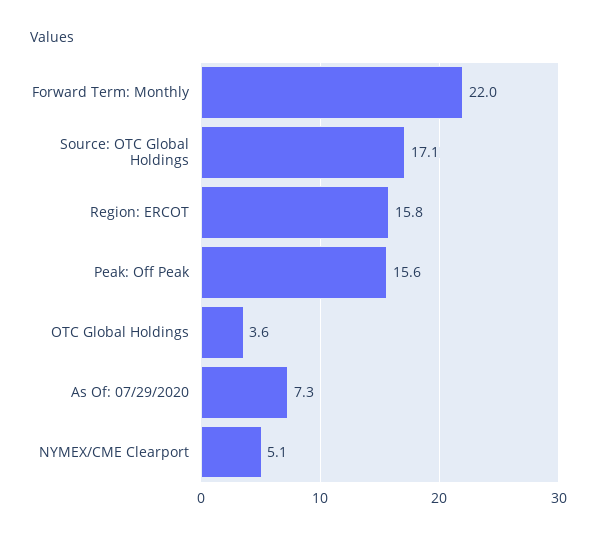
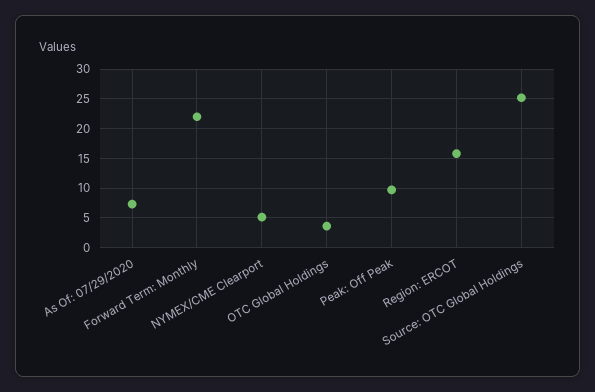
Source: OTC Global Holdings: 17.1 -> 25
Peak: Off Peak: 15.6 -> 10

